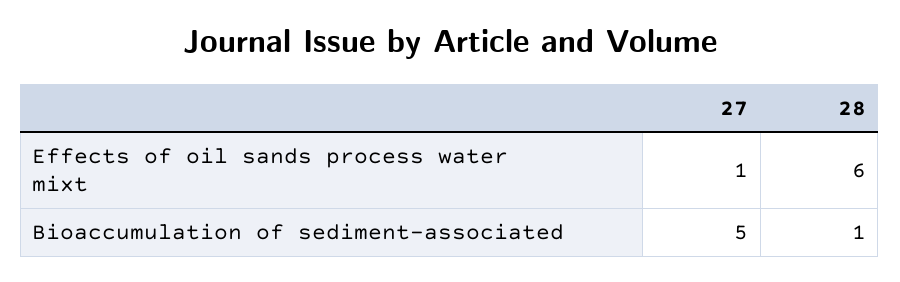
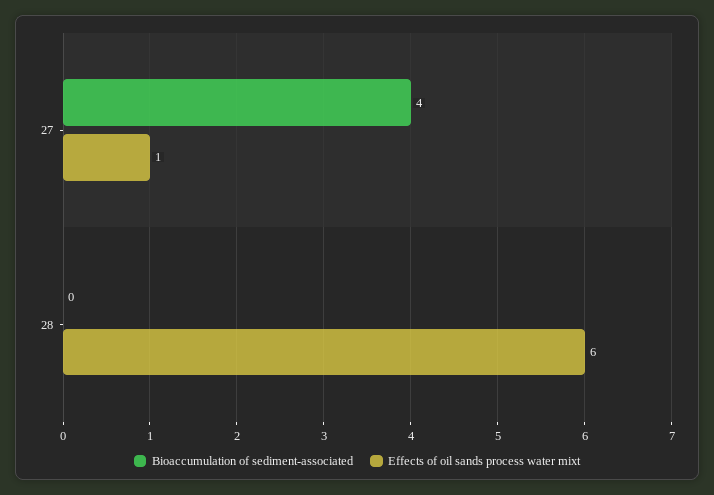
Bioaccumulation of sediment-associated, 27: 5 -> 4
Bioaccumulation of sediment-associated, 28: 1 -> 0

